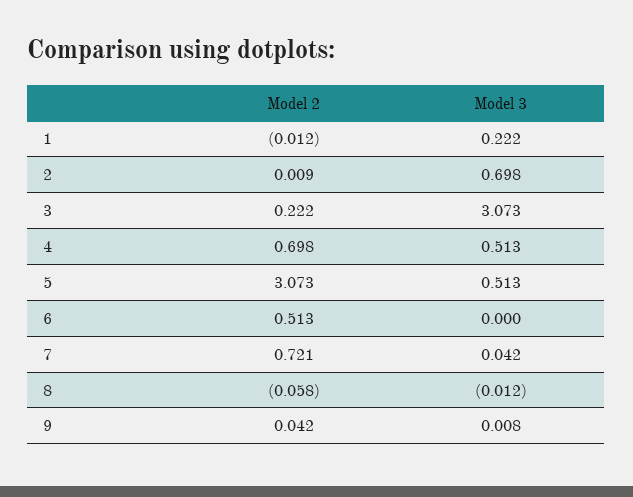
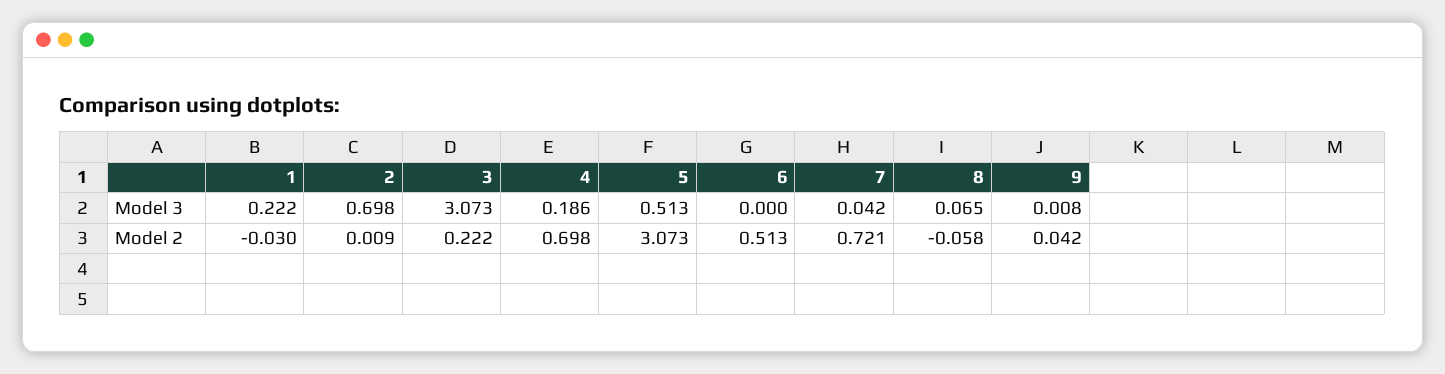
Model 2, 1: -0.012 -> -0.03
Model 3, 4: 0.513 -> 0.186
Model 3, 8: -0.012 -> 0.065

